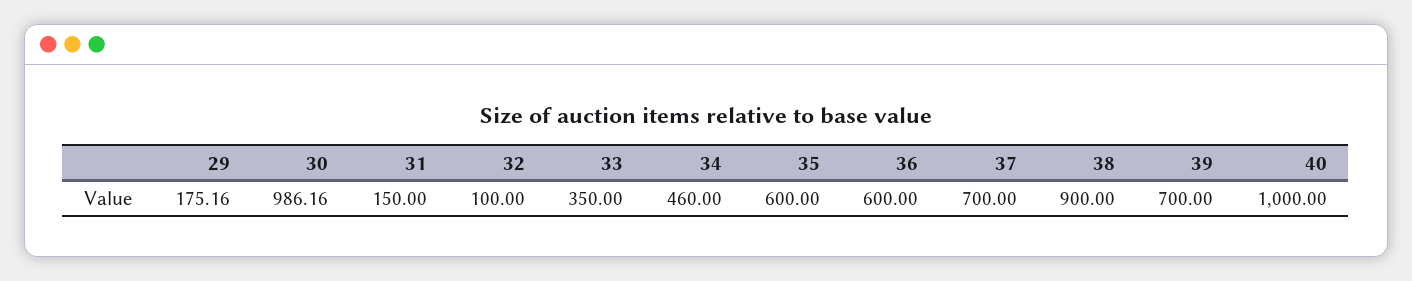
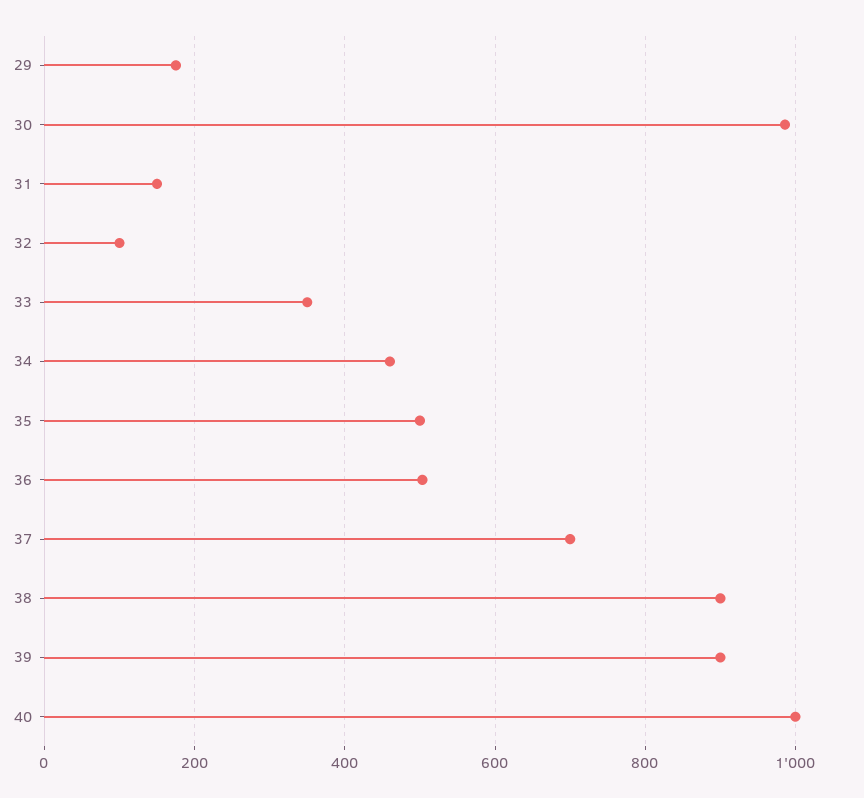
35: 600 -> 500
36: 600 -> 500
39: 700 -> 900

